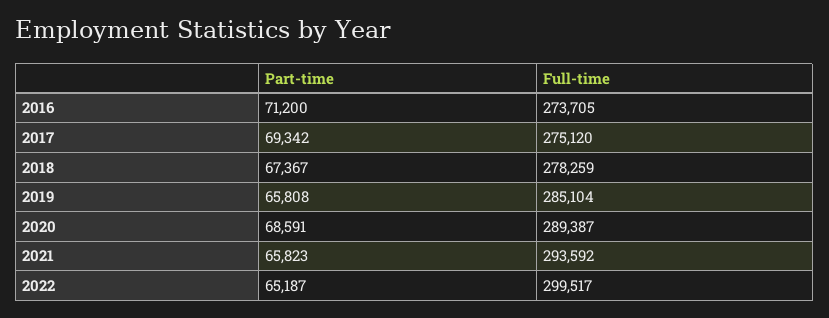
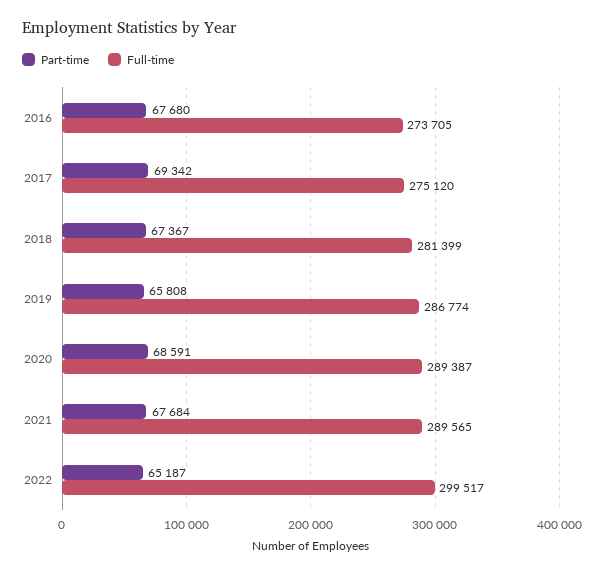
Part-time, 2016: 71200 -> 67680
Full-time, 2018: 278259 -> 281399
Full-time, 2019: 285104 -> 286774
Part-time, 2021: 65823 -> 67684
Full-time, 2021: 293592 -> 289565

